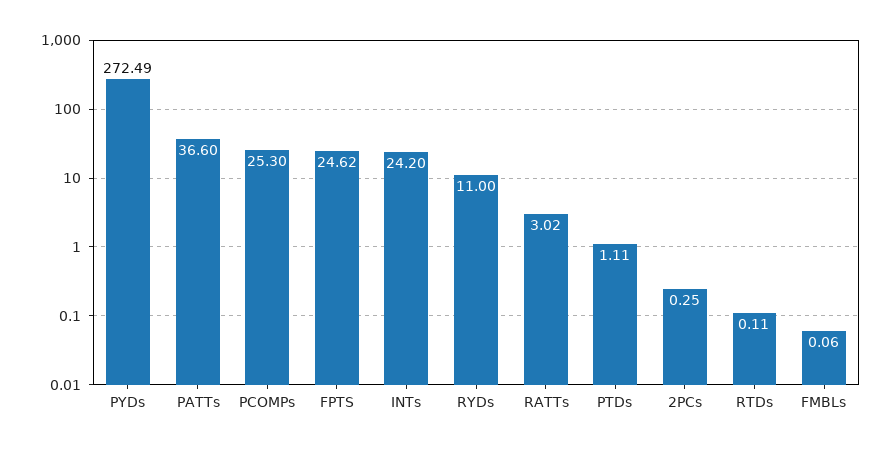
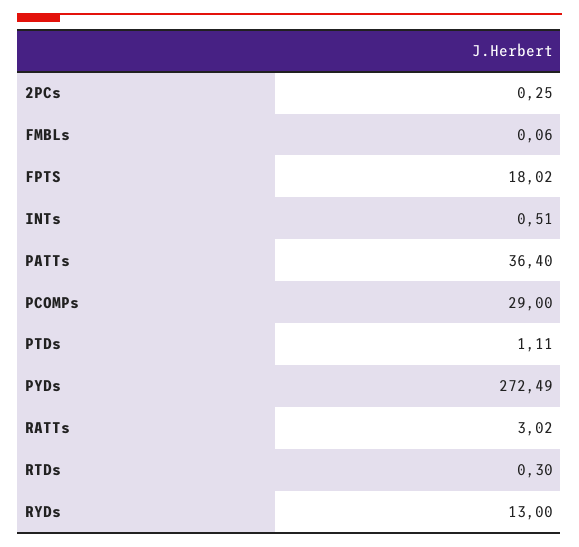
PATTs: 36.6 -> 36.4
PCOMPs: 25.3 -> 29
FPTS: 24.62 -> 18.02
INTs: 24.2 -> 0.51
RYDs: 11 -> 13
RTDs: 0.11 -> 0.3

